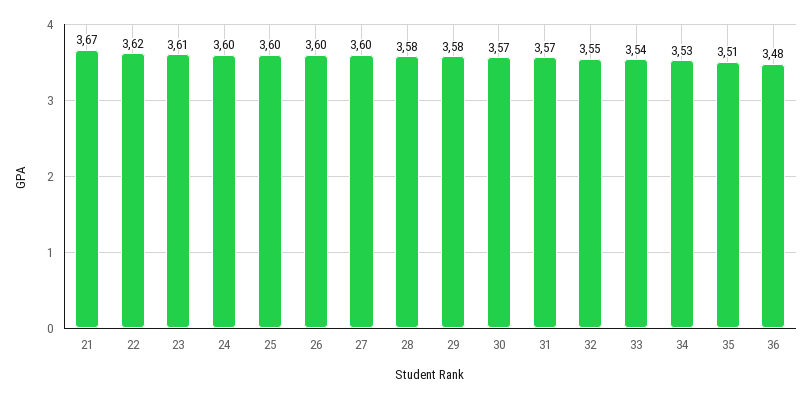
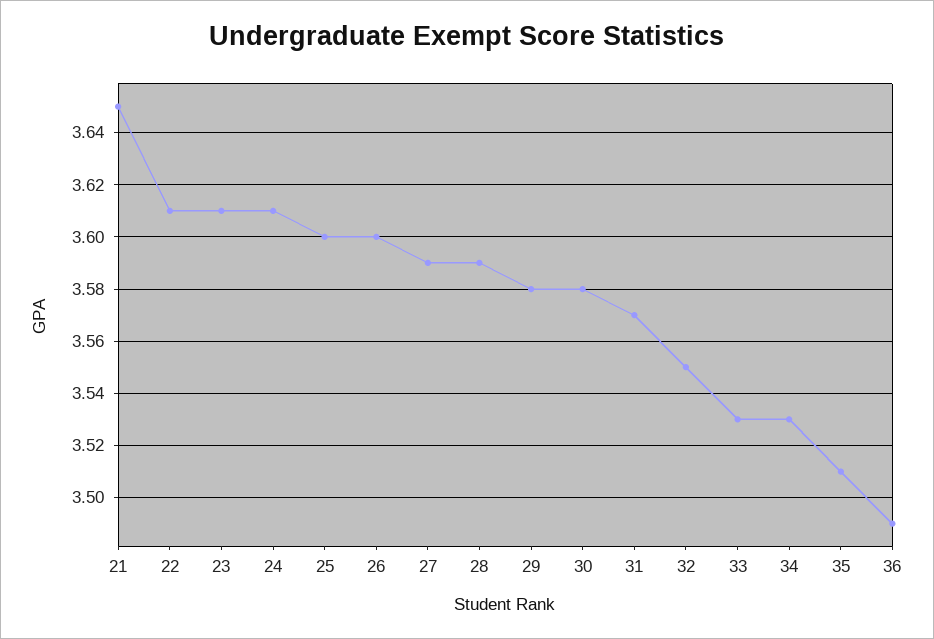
21: 3.67 -> 3.65
22: 3.62 -> 3.61
24: 3.6 -> 3.61
27: 3.6 -> 3.59
28: 3.58 -> 3.59
30: 3.57 -> 3.58
33: 3.54 -> 3.53
36: 3.48 -> 3.49

